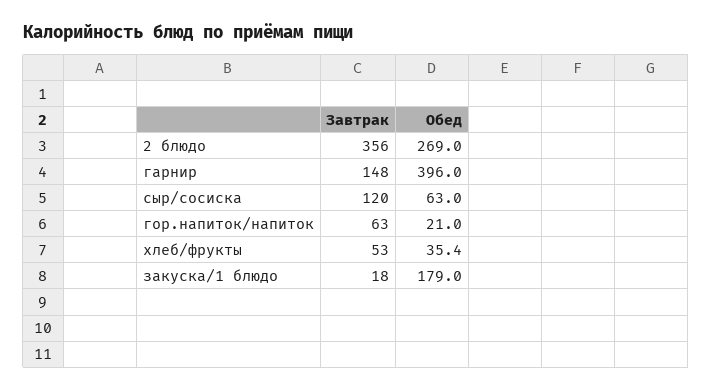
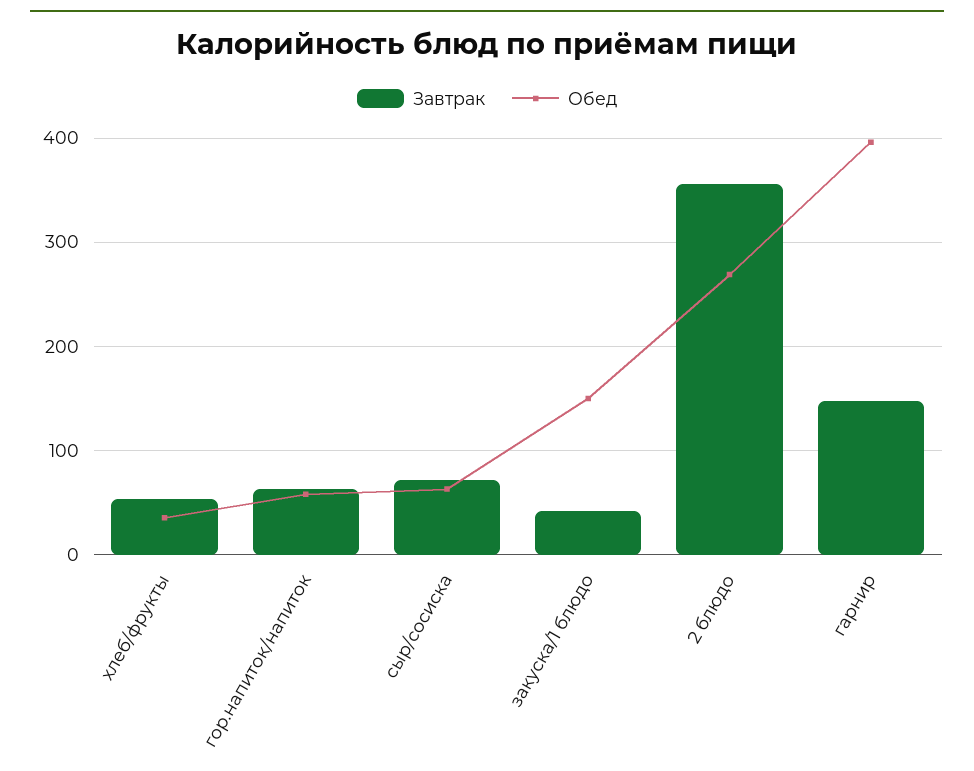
Завтрак, сыр/сосиска: 120 -> 70
Обед, гор.напиток/напиток: 21 -> 60
Завтрак, закуска/1 блюдо: 18 -> 40
Обед, закуска/1 блюдо: 179 -> 150

